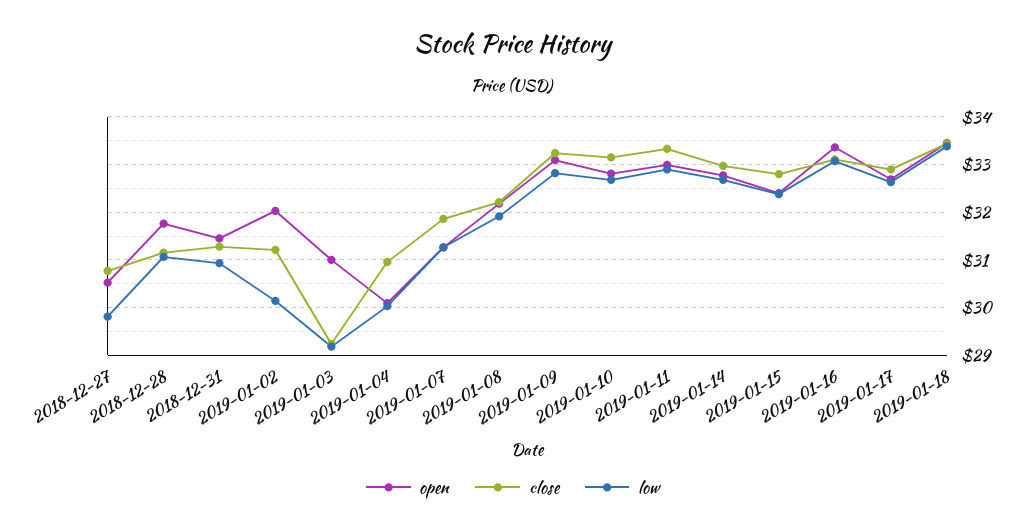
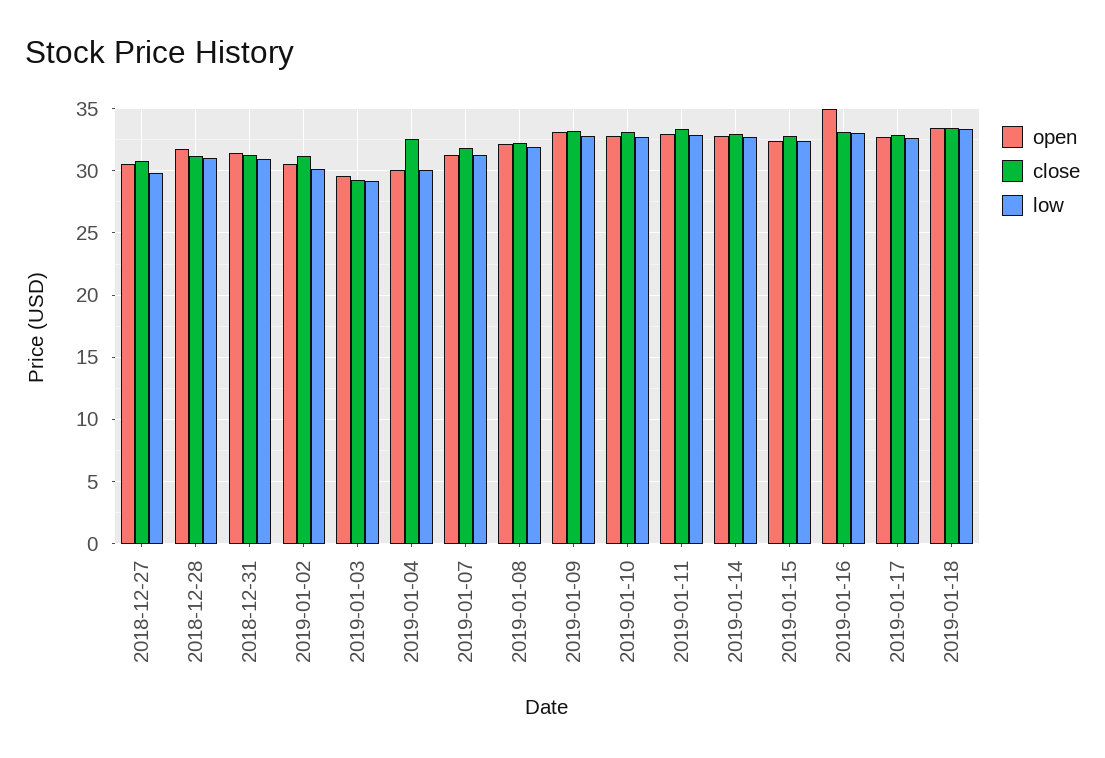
open, 2019-01-02: 32 -> 30.5
open, 2019-01-03: 31 -> 29.5
close, 2019-01-04: 31 -> 32.5
open, 2019-01-16: 33.4 -> 35

